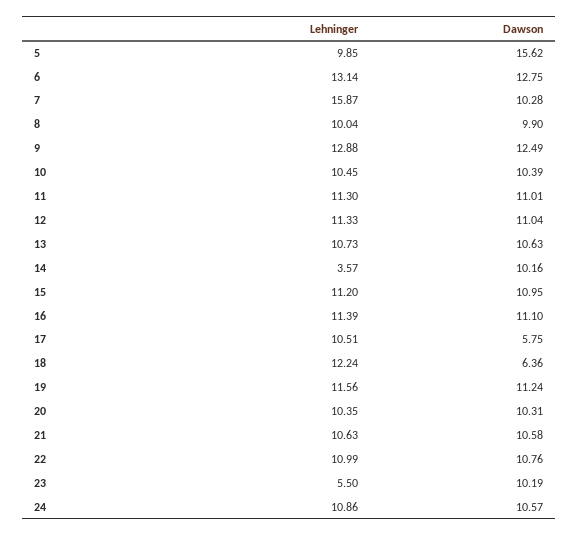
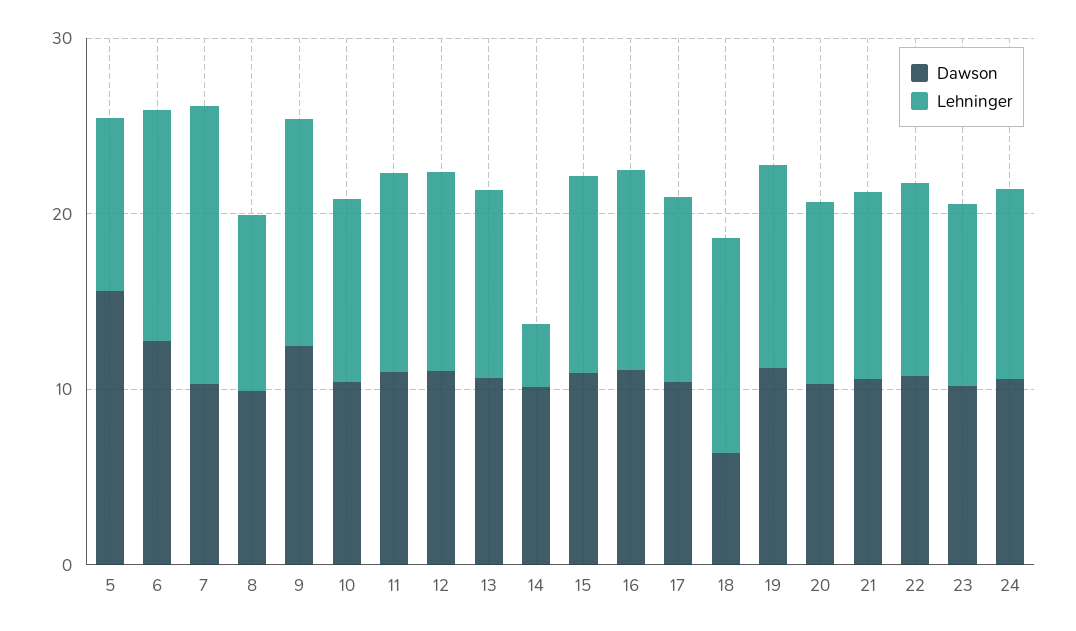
Dawson, 17: 5.75 -> 10
Lehninger, 23: 5.5 -> 10

